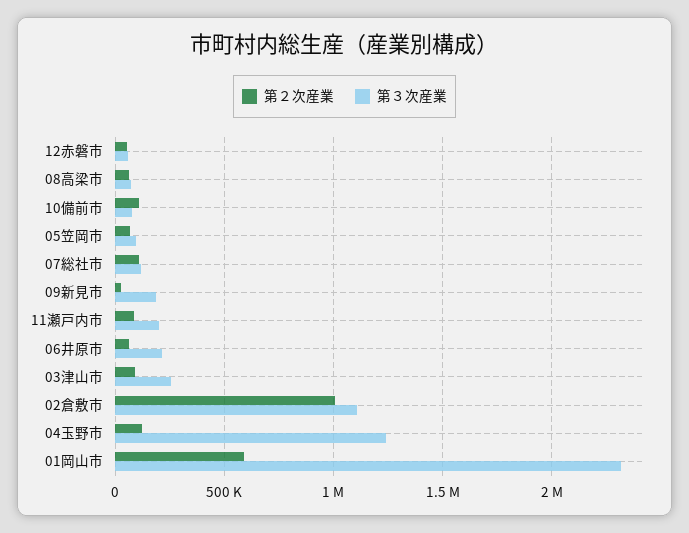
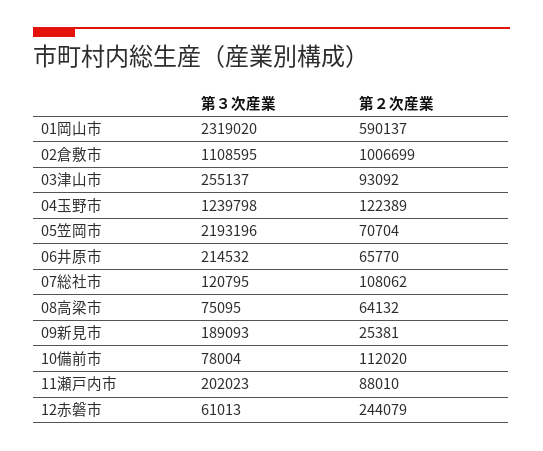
第２次産業, 12赤磐市: 50000 -> 244079
第３次産業, 05笠岡市: 100000 -> 2193196

